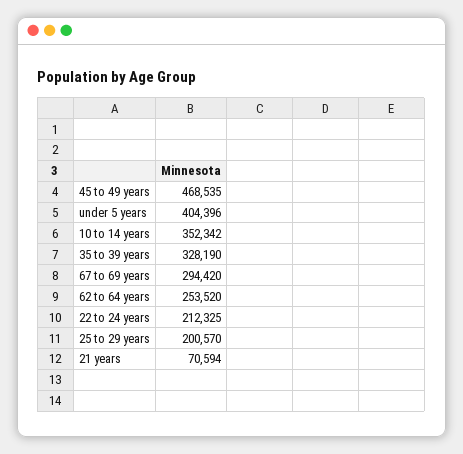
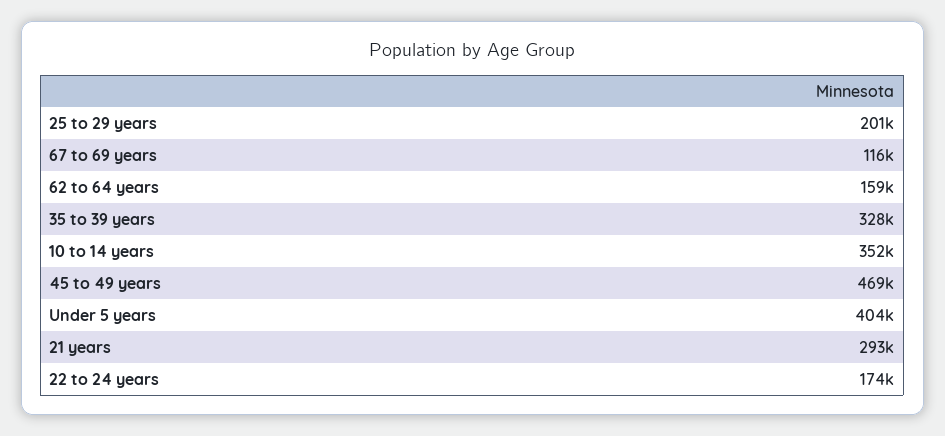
67 to 69 years: 294420 -> 116000
62 to 64 years: 253520 -> 159000
22 to 24 years: 212325 -> 174000
21 years: 70594 -> 293000

